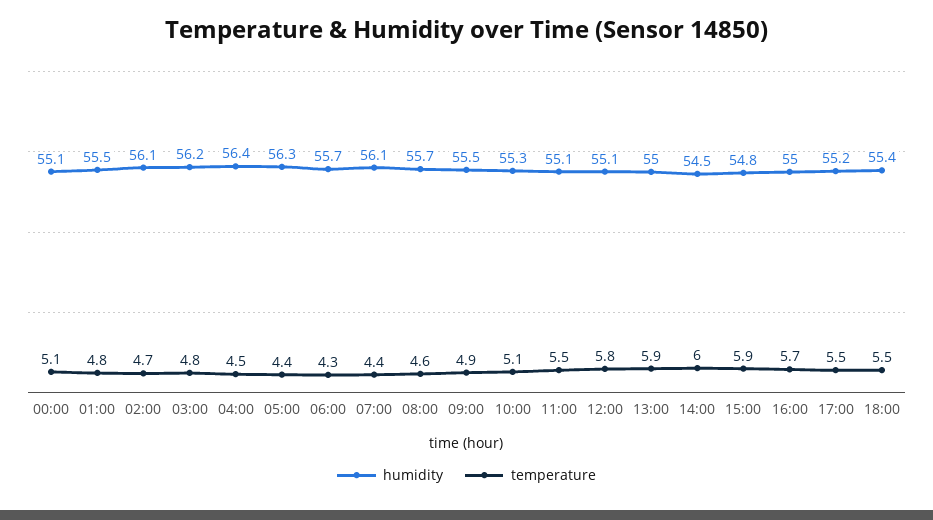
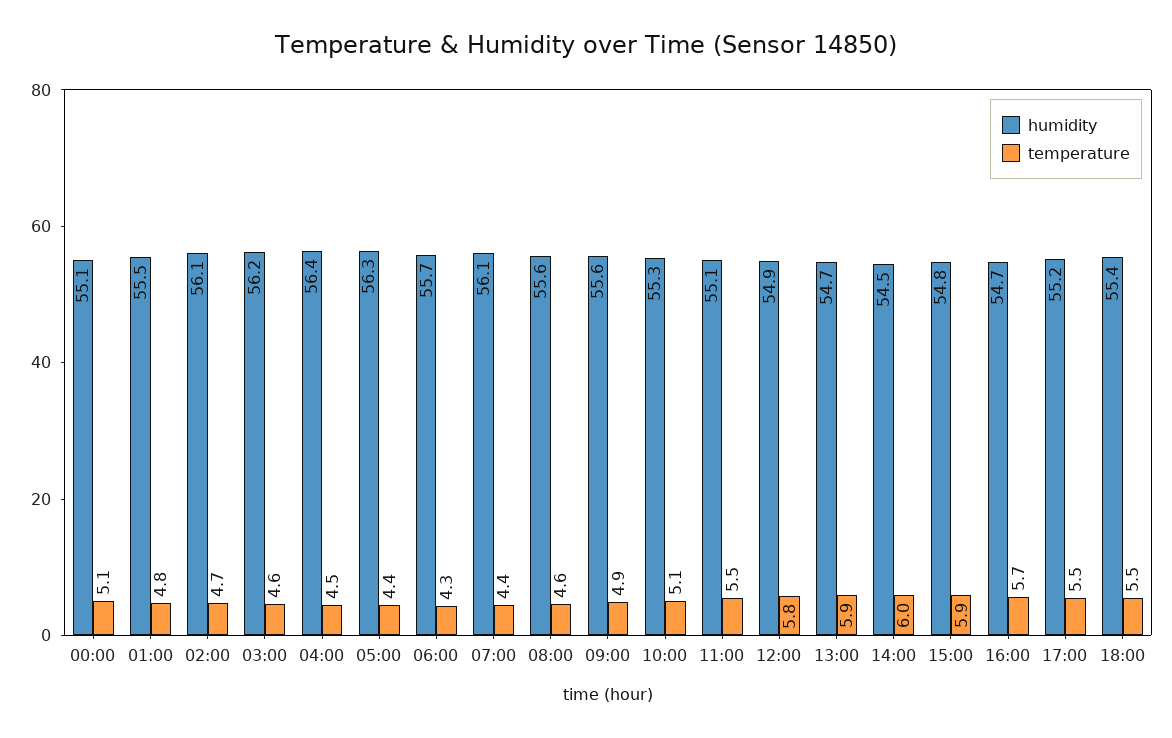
temperature, 03:00: 4.8 -> 4.6
humidity, 08:00: 55.7 -> 55.6
humidity, 09:00: 55.5 -> 55.6
humidity, 12:00: 55.1 -> 54.9
humidity, 13:00: 55 -> 54.7
humidity, 16:00: 55 -> 54.7

